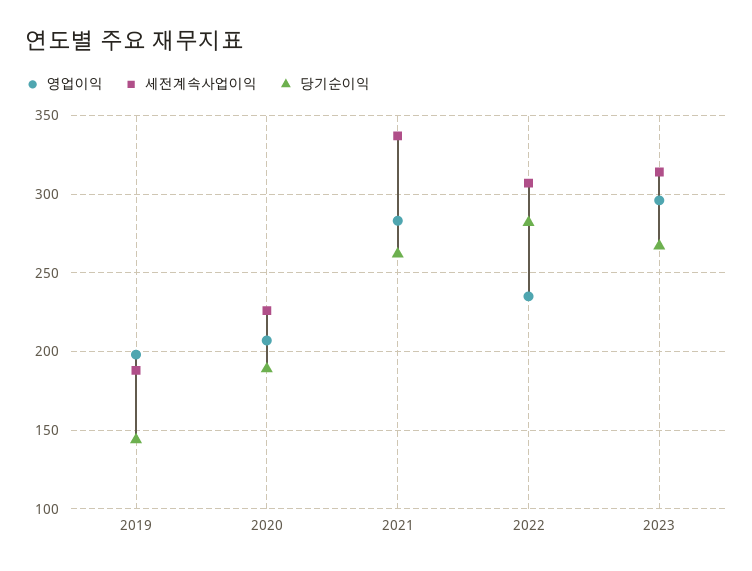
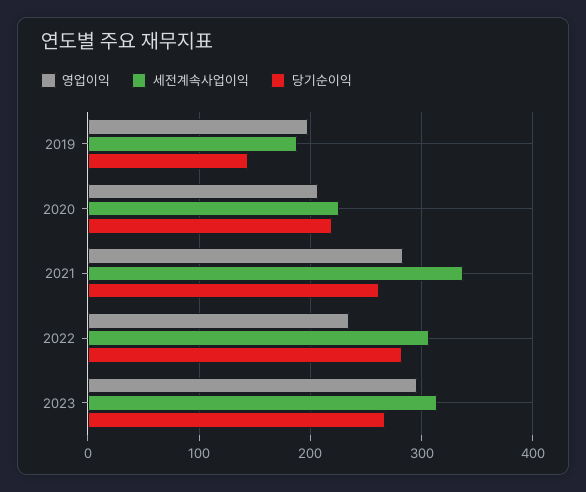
당기순이익, 2020: 190 -> 220

